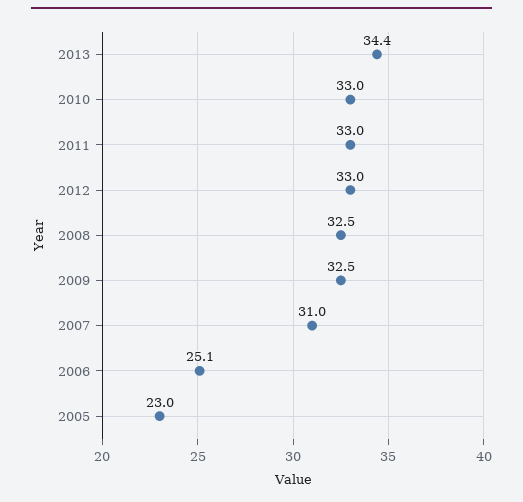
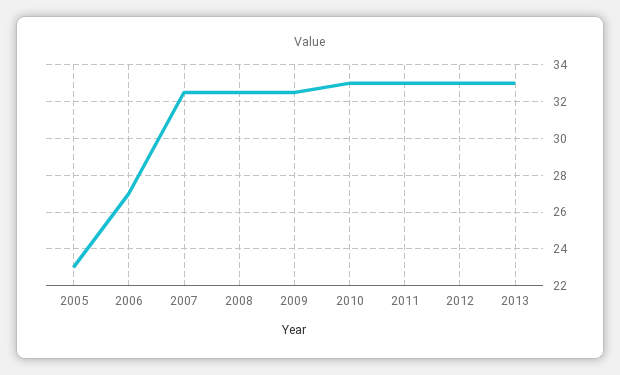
2013: 34.4 -> 33
2007: 31 -> 32.5
2006: 25.1 -> 27

